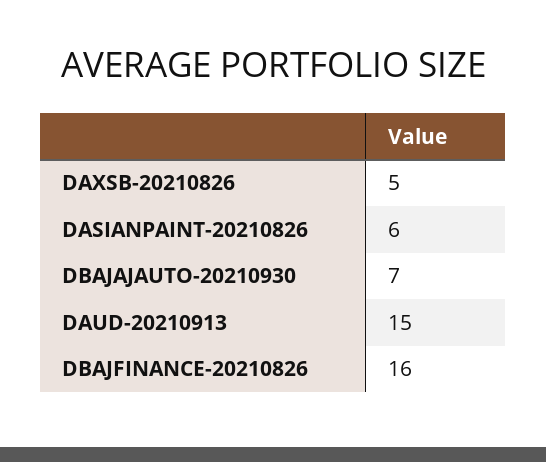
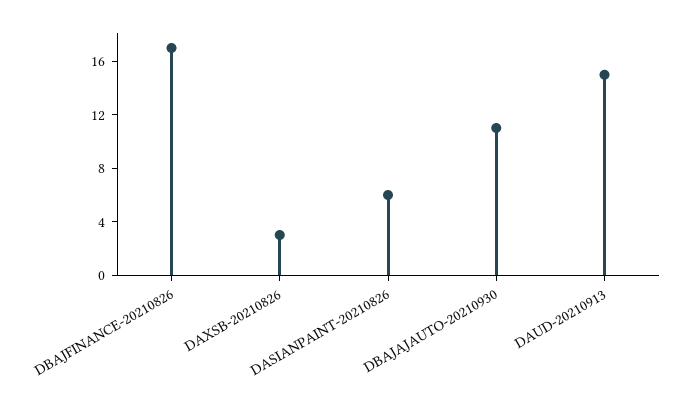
DAXSB-20210826: 5 -> 3
DBAJAJAUTO-20210930: 7 -> 11
DBAJFINANCE-20210826: 16 -> 17

